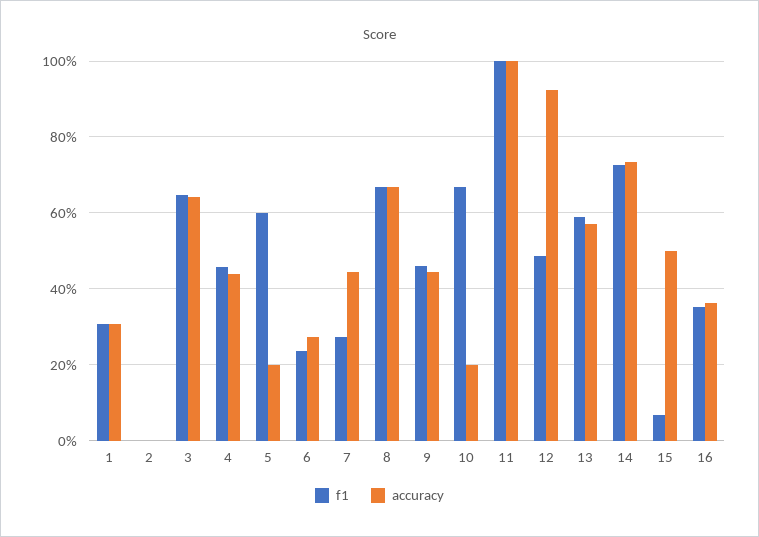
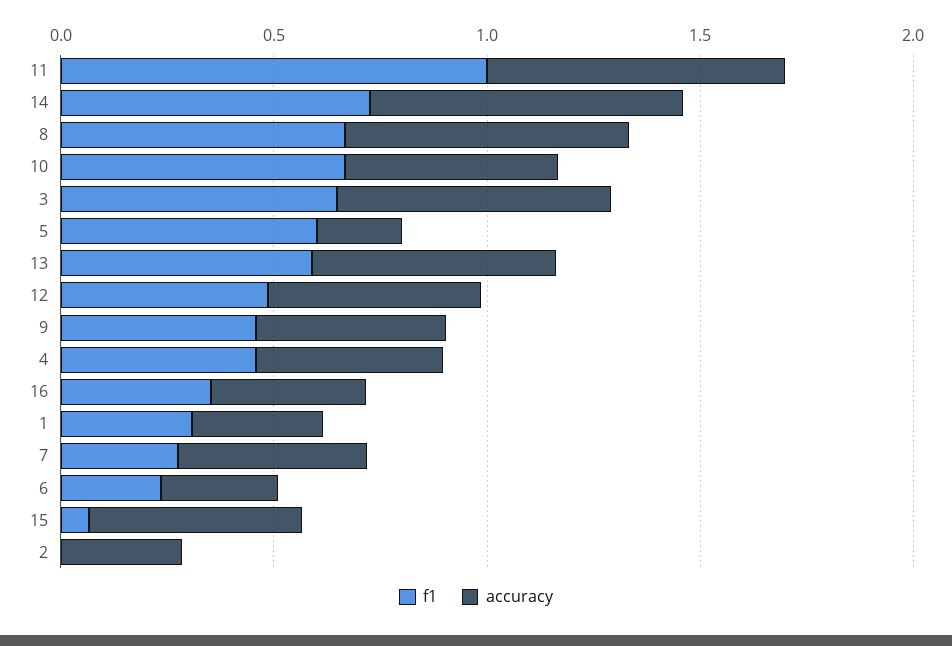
accuracy, 2: 0 -> 0.3
accuracy, 10: 0.2 -> 0.5
accuracy, 11: 1 -> 0.7
accuracy, 12: 0.92 -> 0.5

